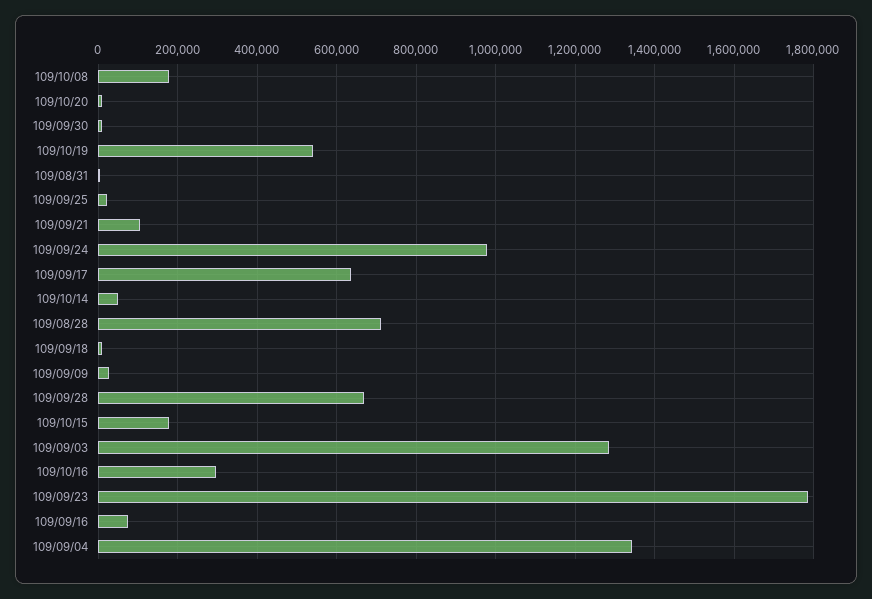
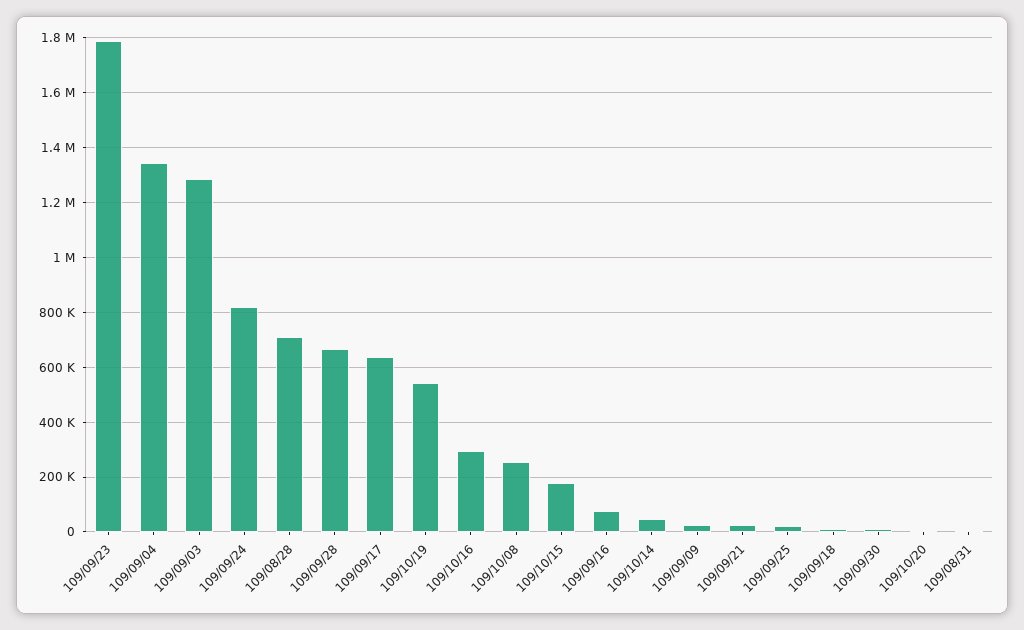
109/10/08: 180000 -> 250000
109/09/21: 100000 -> 25000
109/09/24: 980000 -> 825000

